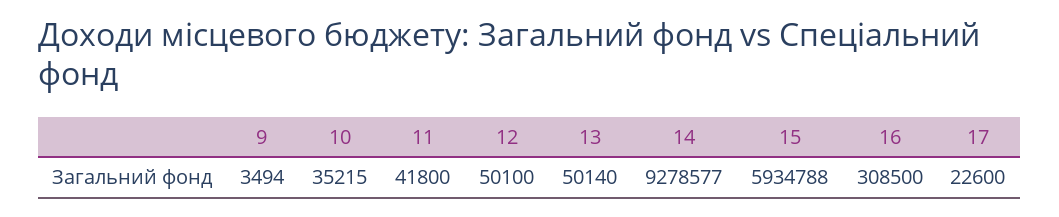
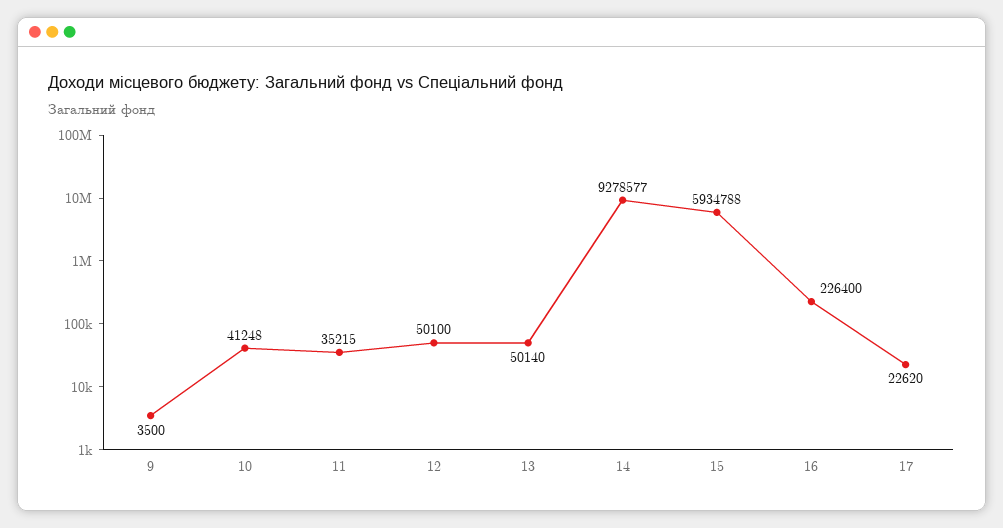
9: 3494 -> 3500
10: 35215 -> 41248
11: 41800 -> 35215
16: 308500 -> 226400
17: 22600 -> 22620

